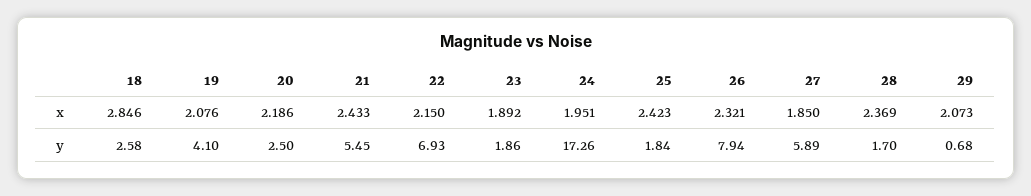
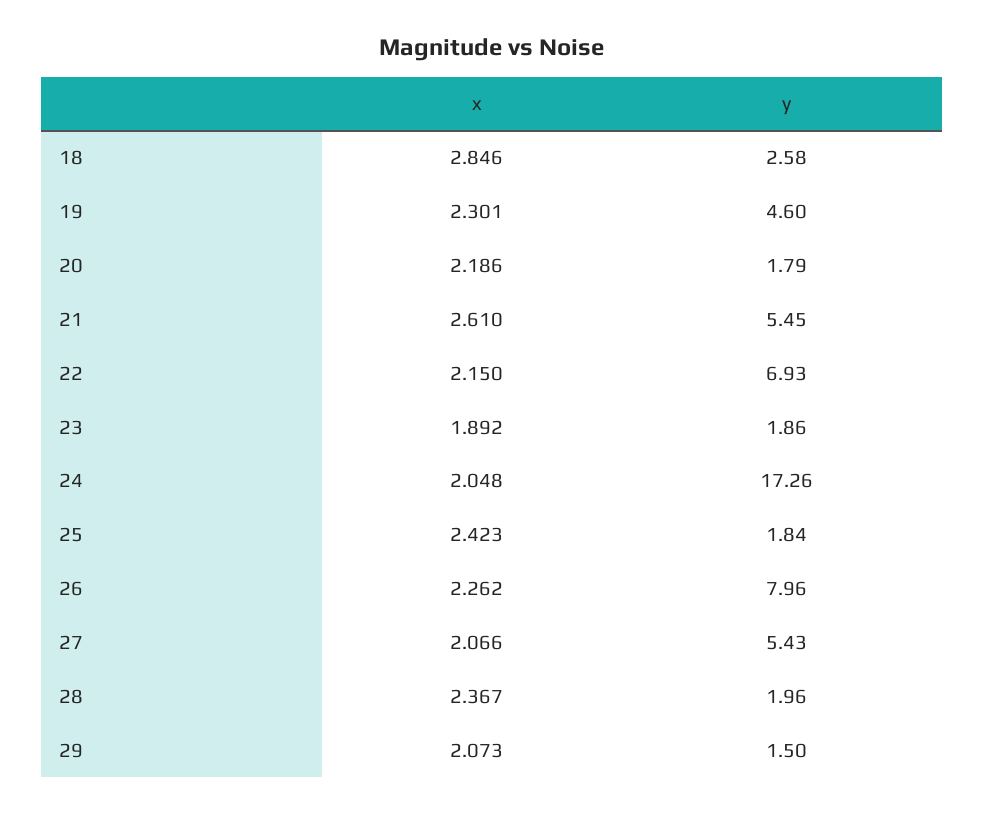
19, x: 2.076 -> 2.301
21, x: 2.433 -> 2.61
24, x: 1.951 -> 2.048
26, x: 2.321 -> 2.262
27, x: 1.85 -> 2.066
28, x: 2.369 -> 2.367
19, y: 4.1 -> 4.6
20, y: 2.5 -> 1.79
26, y: 7.94 -> 7.96
27, y: 5.89 -> 5.43
28, y: 1.7 -> 1.96
29, y: 0.68 -> 1.5

